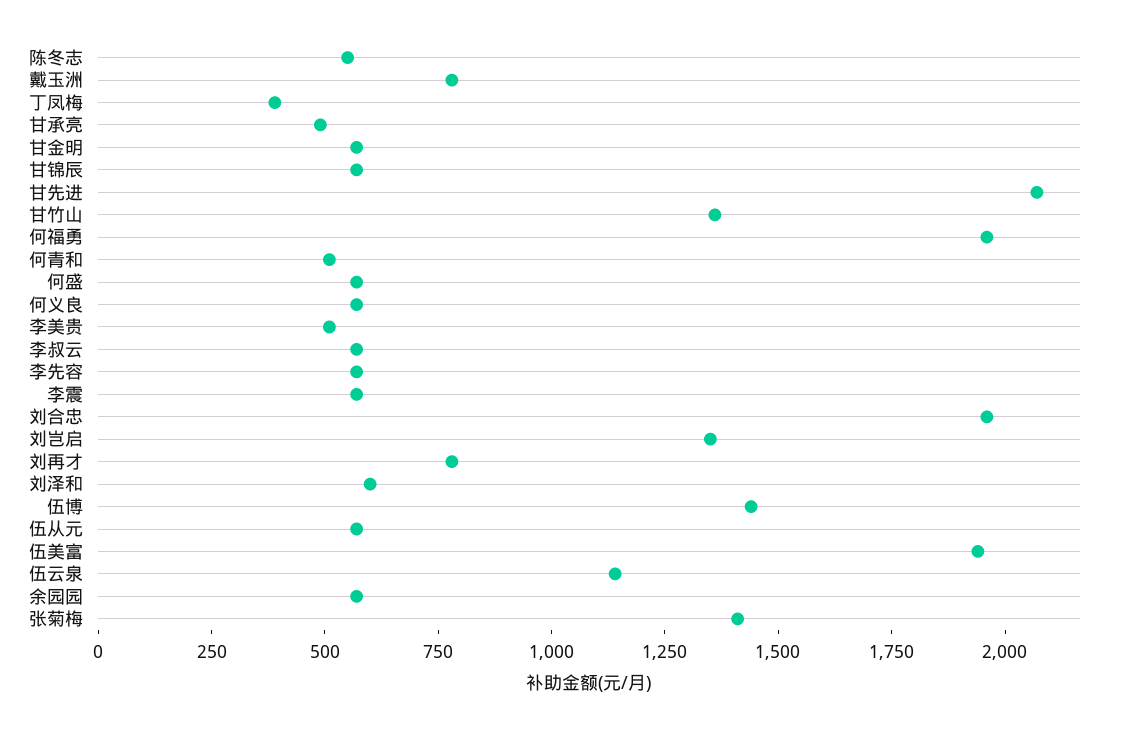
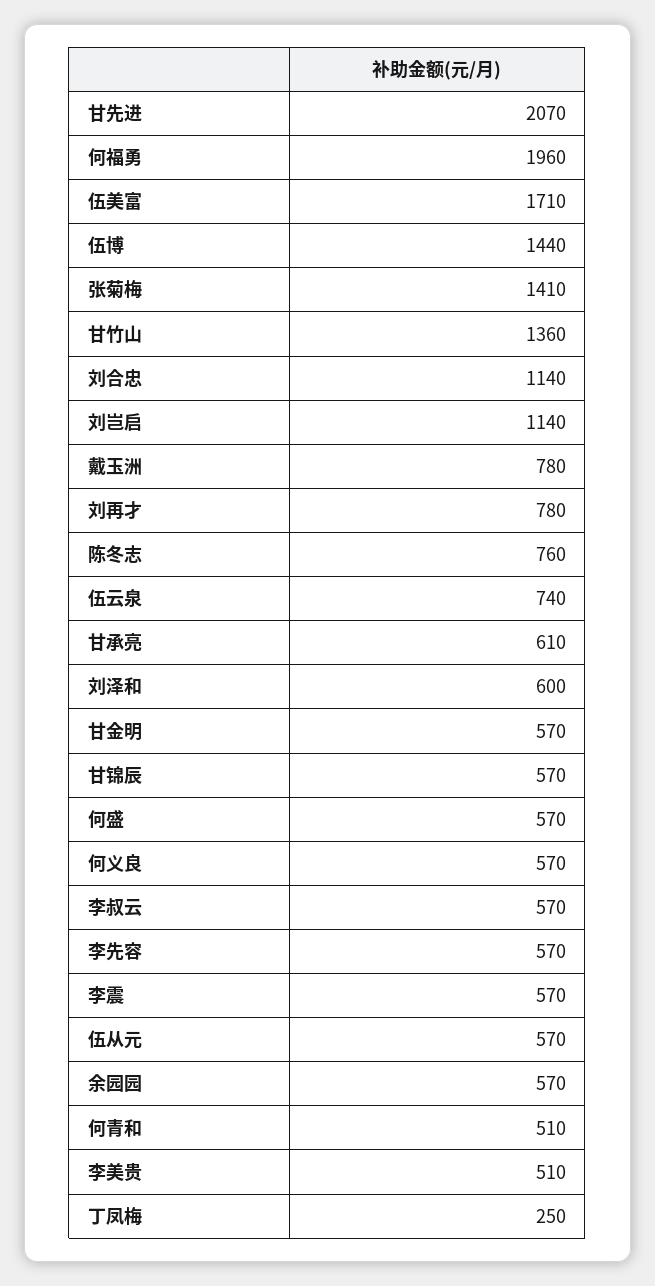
陈冬志: 550 -> 760
丁凤梅: 400 -> 250
甘承亮: 500 -> 610
刘合忠: 1950 -> 1140
刘岂启: 1350 -> 1140
伍美富: 1950 -> 1710
伍云泉: 1150 -> 740

